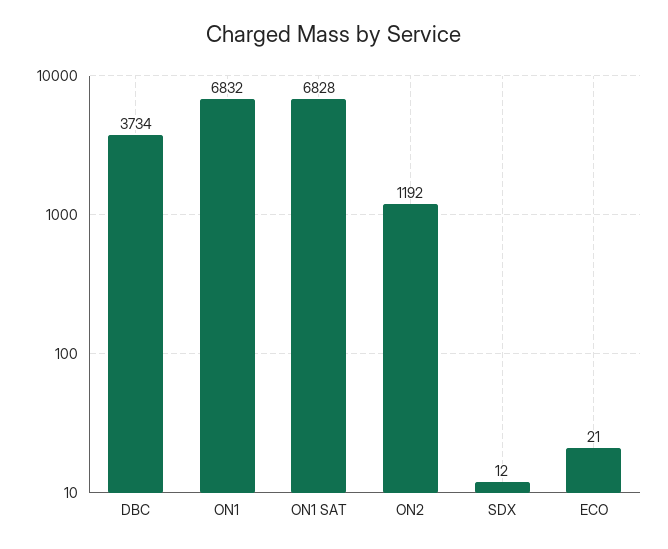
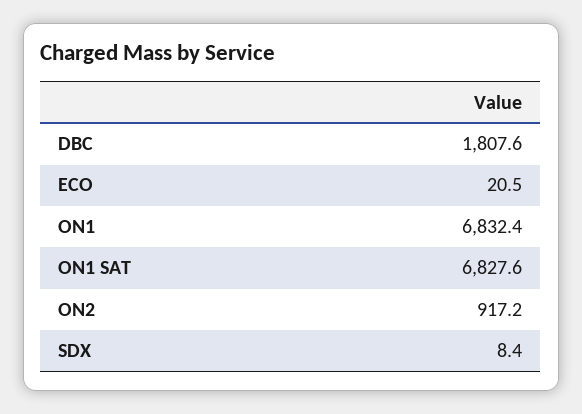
DBC: 3734 -> 1807.6
ON2: 1192 -> 917.2
SDX: 12 -> 8.4

